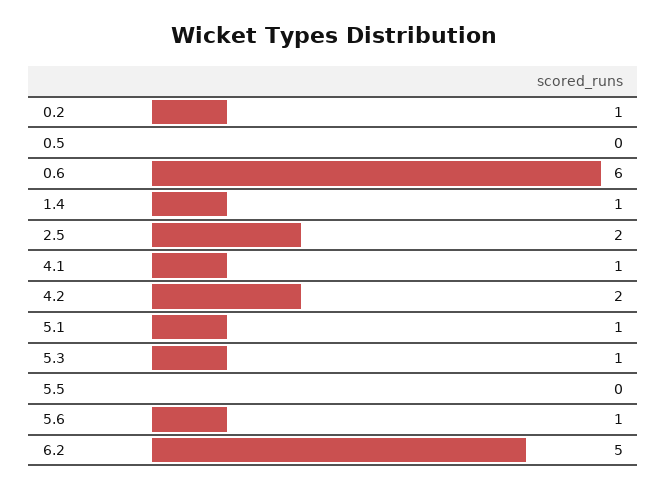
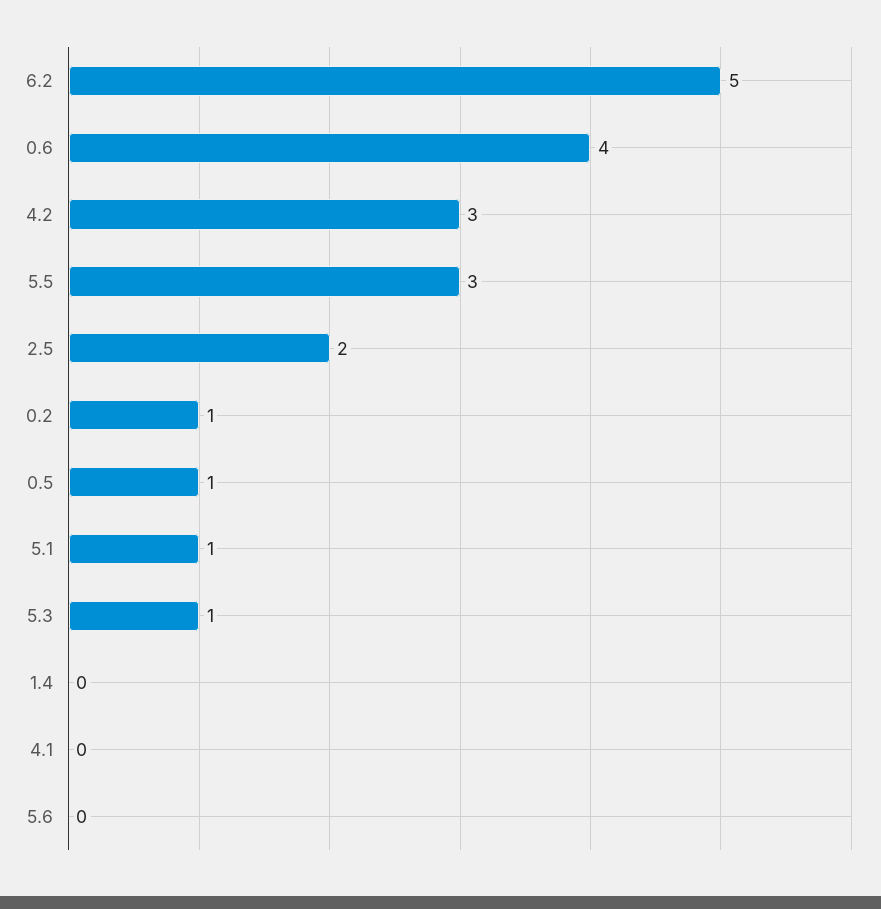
0.5: 0 -> 1
0.6: 6 -> 4
1.4: 1 -> 0
4.1: 1 -> 0
4.2: 2 -> 3
5.5: 0 -> 3
5.6: 1 -> 0

